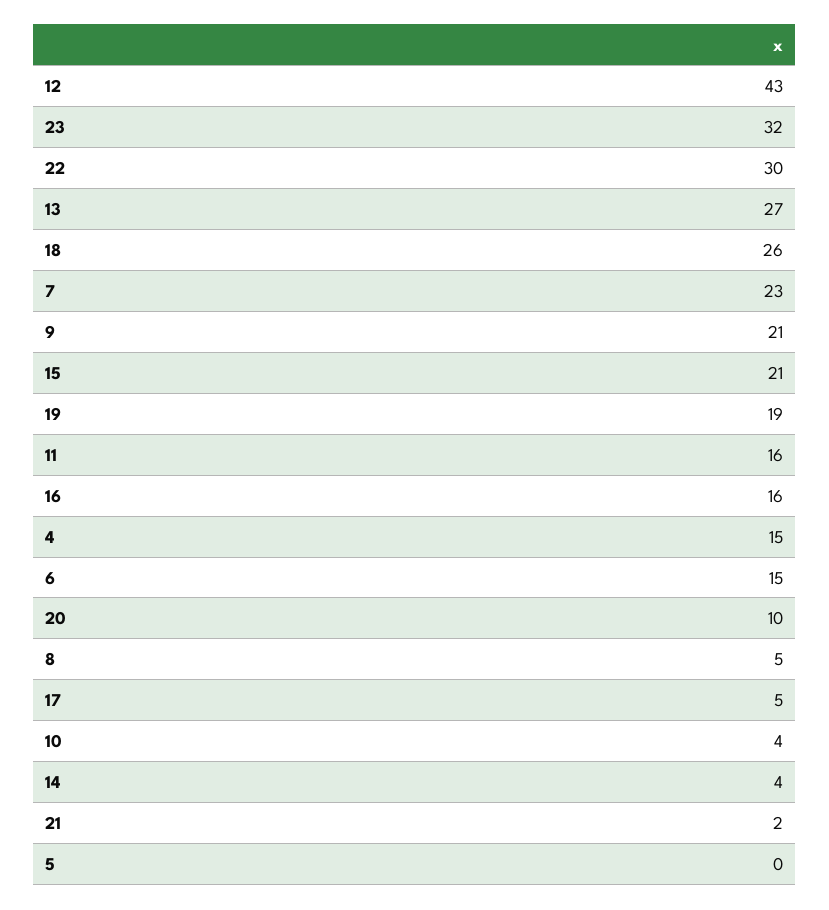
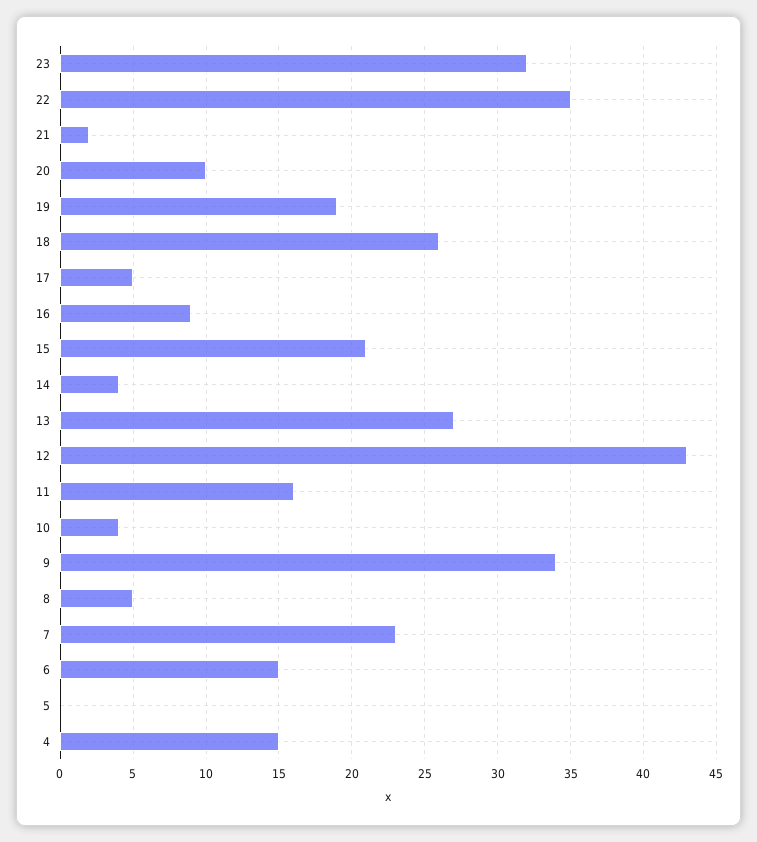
22: 30 -> 35
9: 21 -> 34
16: 16 -> 9

